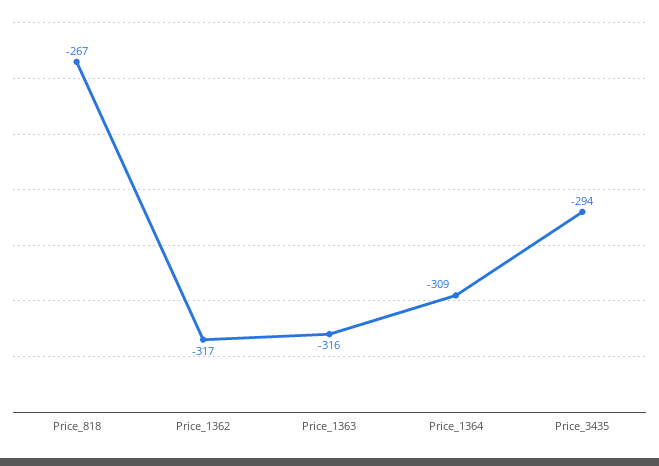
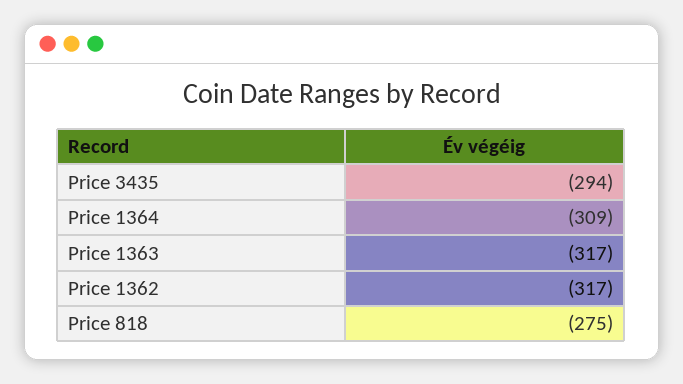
Price_818: -267 -> -275
Price_1363: -316 -> -317

